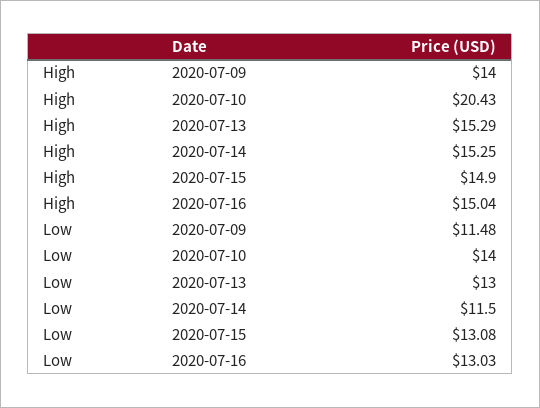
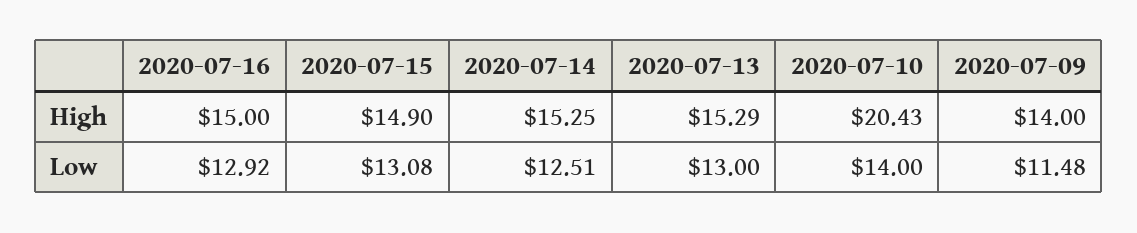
High, 2020-07-16: 15.04 -> 15
Low, 2020-07-14: 11.5 -> 12.51
Low, 2020-07-16: 13.03 -> 12.92

